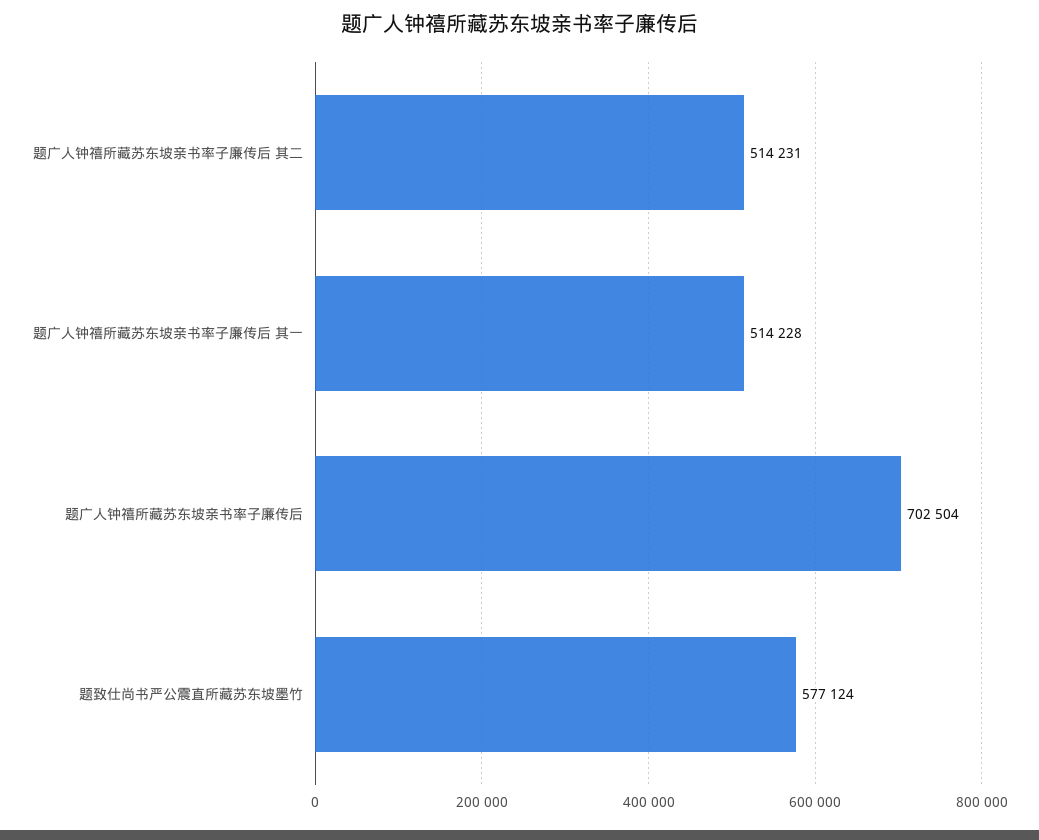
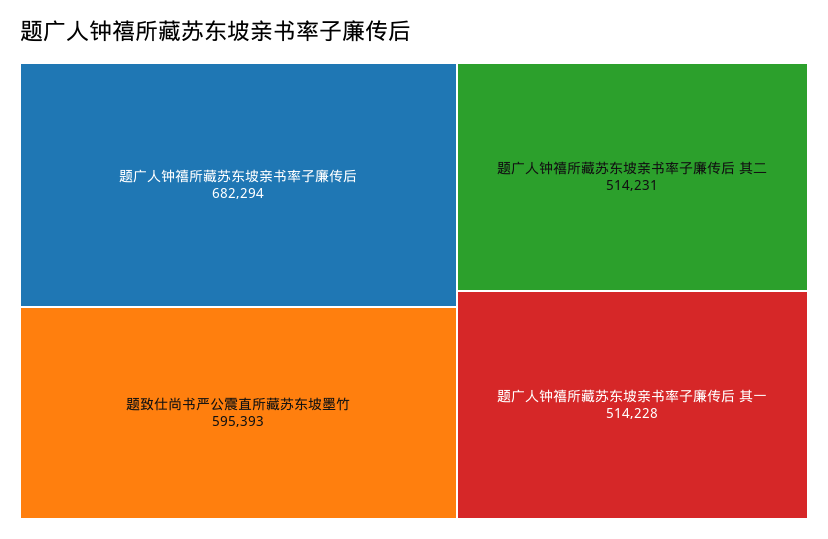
题广人钟禧所藏苏东坡亲书率子廉传后: 702504 -> 682294
题致仕尚书严公震直所藏苏东坡墨竹: 577124 -> 595393

